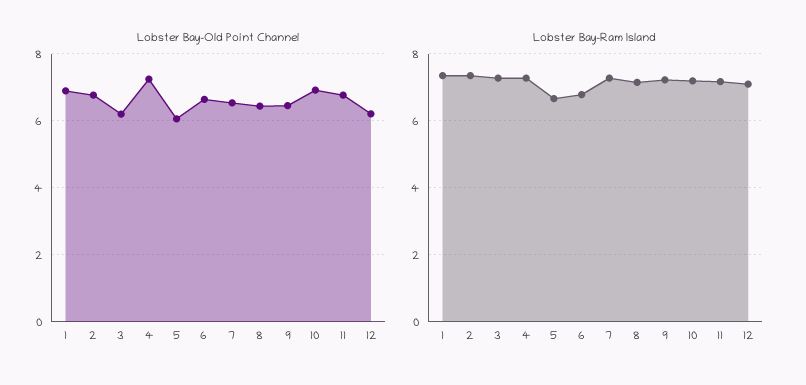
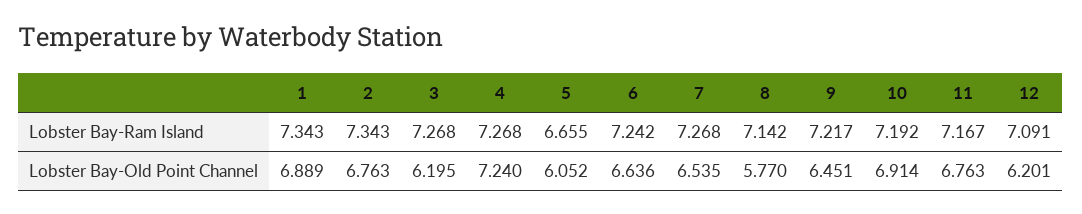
Lobster Bay-Old Point Channel, 8: 6.4 -> 5.77
Lobster Bay-Ram Island, 6: 6.8 -> 7.242

